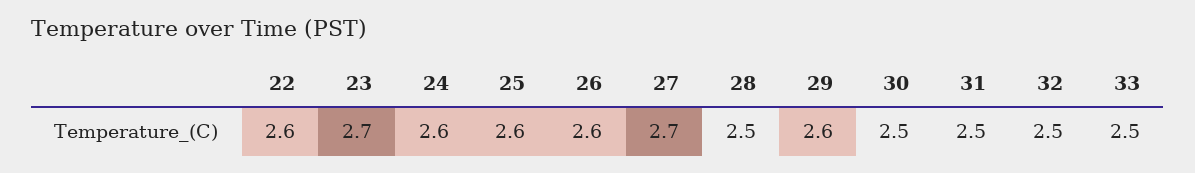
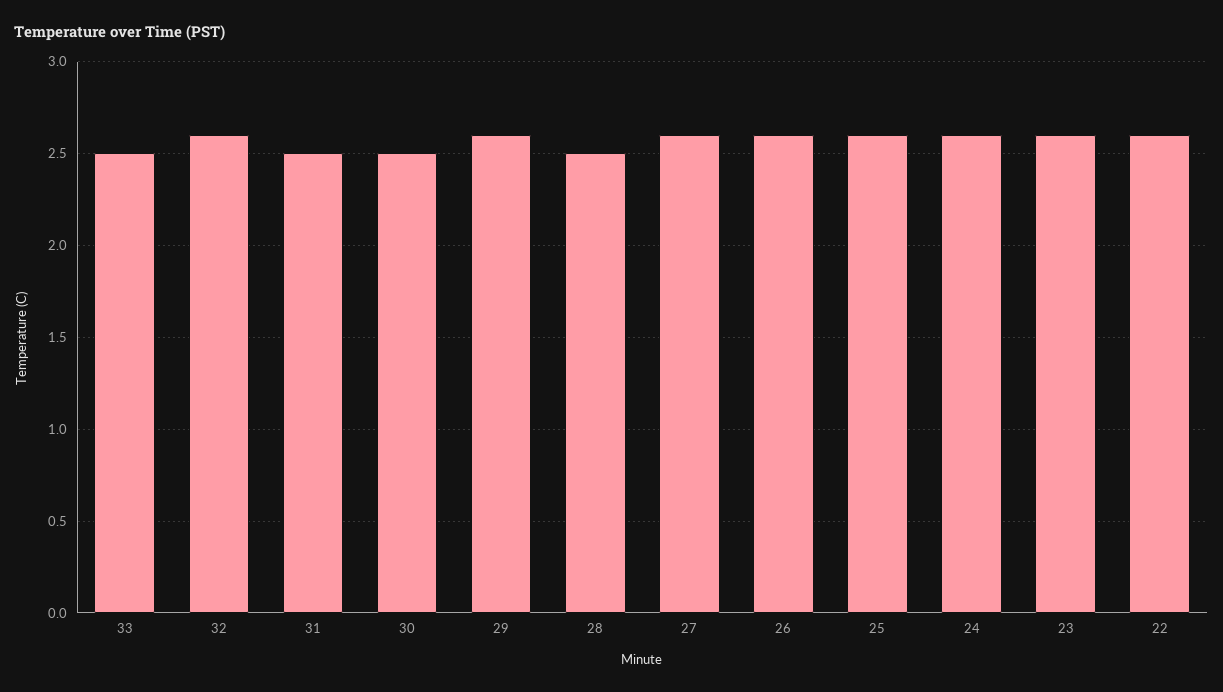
23: 2.7 -> 2.6
27: 2.7 -> 2.6
32: 2.5 -> 2.6

